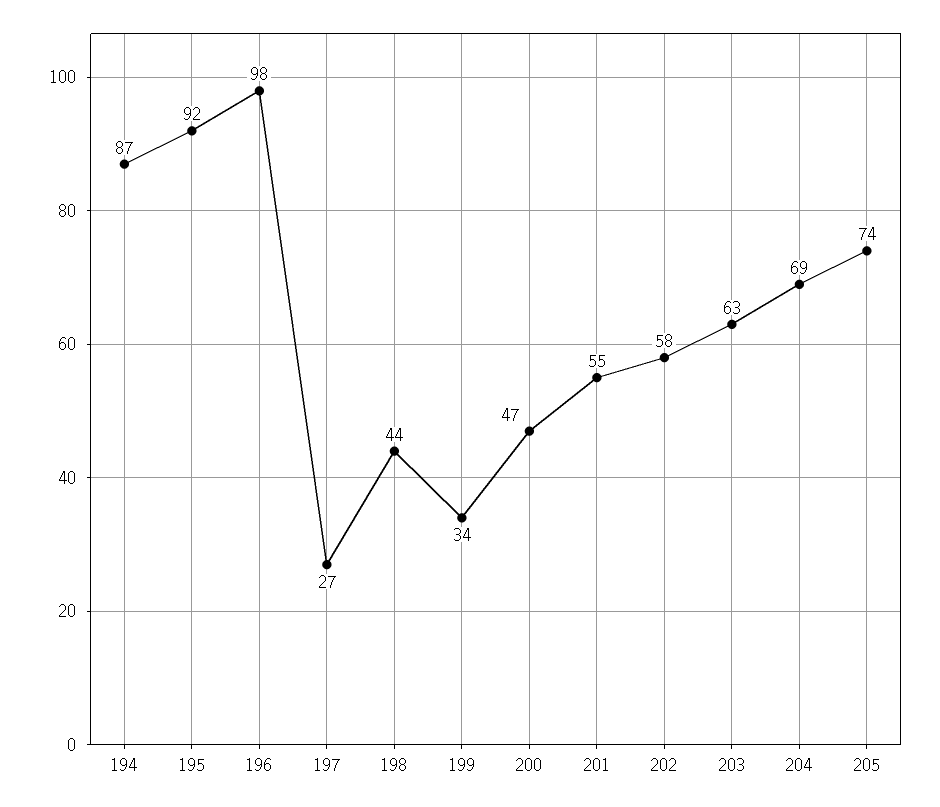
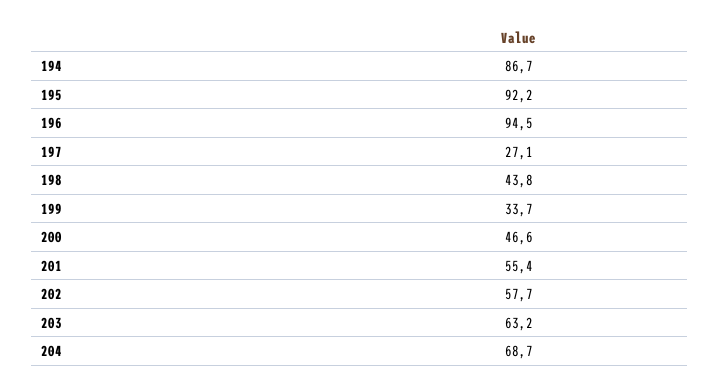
196: 98 -> 94.5
205: 74 -> none

